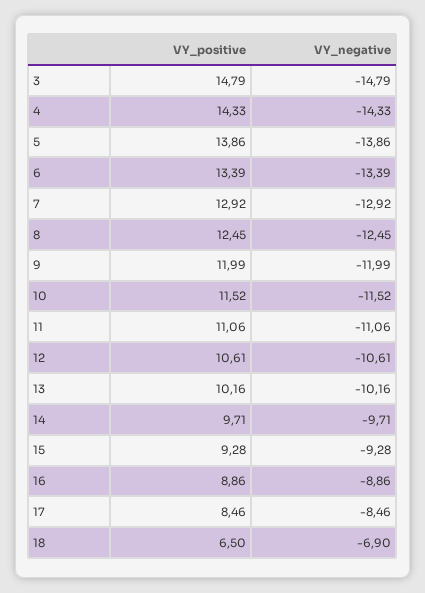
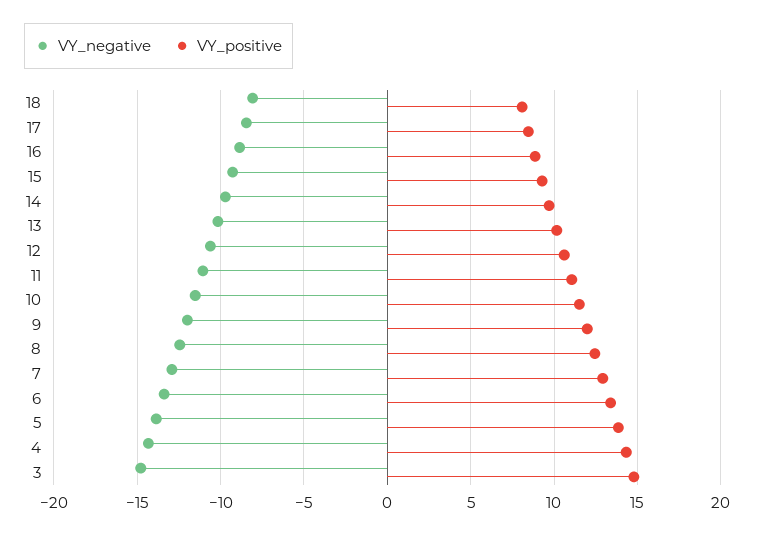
VY_positive, 18: 6.5 -> 8
VY_negative, 18: -6.9 -> -8

